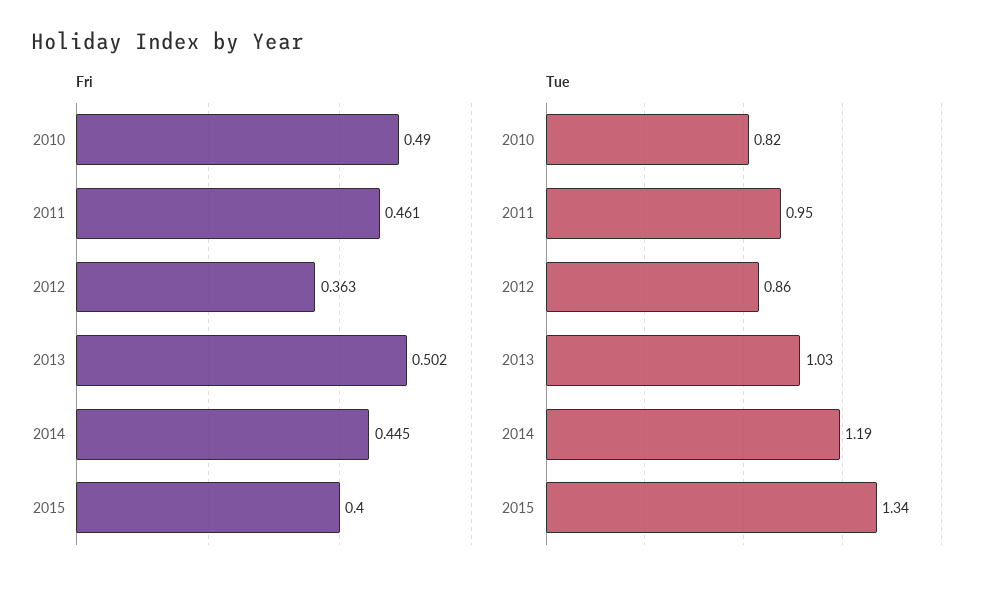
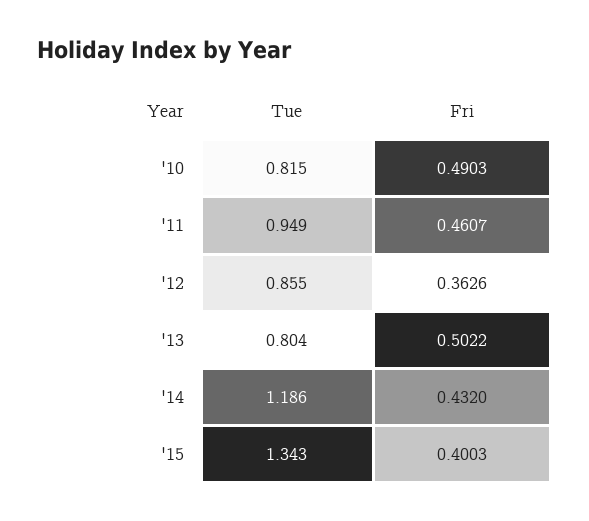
Fri, 2014: 0.445 -> 0.432
Tue, 2013: 1.03 -> 0.804

